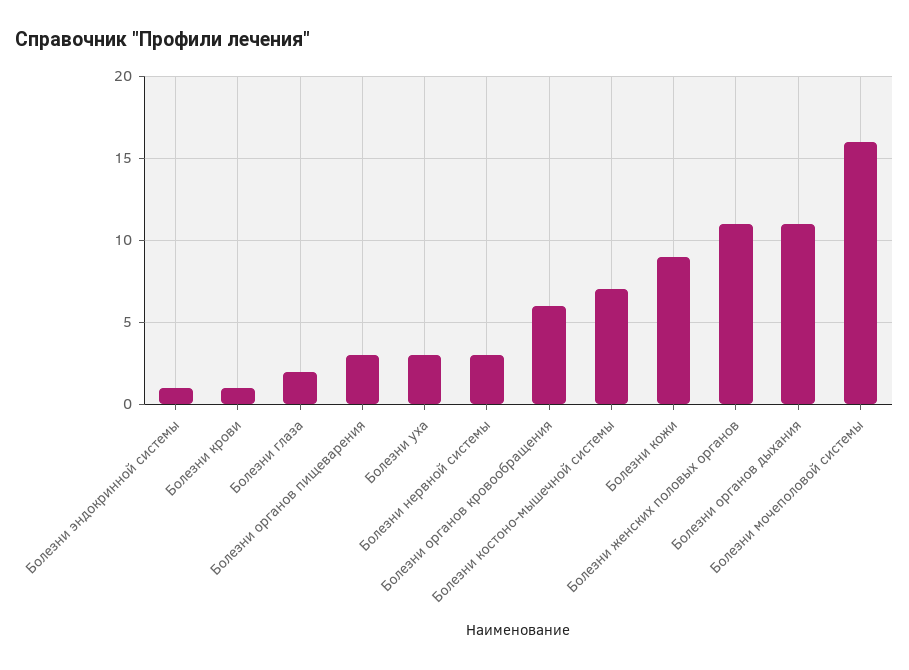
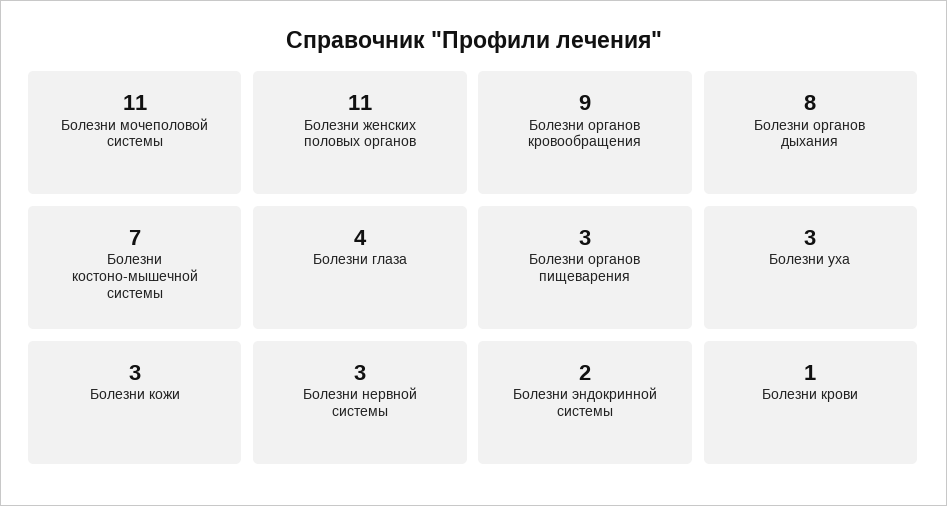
Болезни эндокринной системы: 1 -> 2
Болезни глаза: 2 -> 4
Болезни органов кровообращения: 6 -> 9
Болезни кожи: 9 -> 3
Болезни органов дыхания: 11 -> 8
Болезни мочеполовой системы: 16 -> 11

